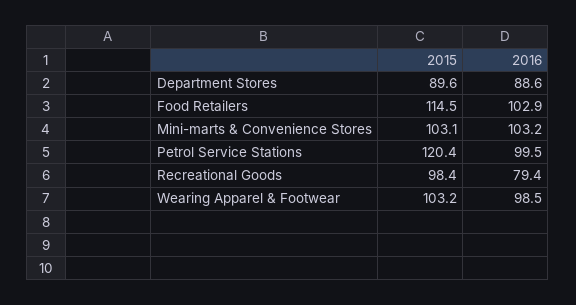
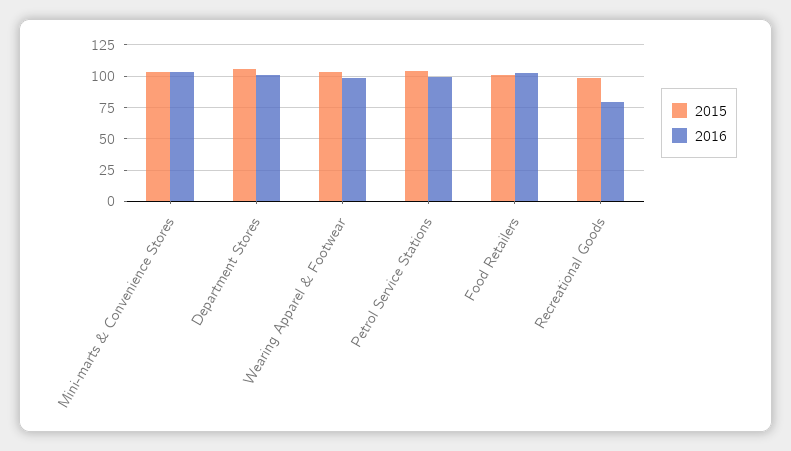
2015, Department Stores: 89.6 -> 105
2016, Department Stores: 88.6 -> 100
2015, Food Retailers: 114.5 -> 100
2015, Petrol Service Stations: 120.4 -> 105

